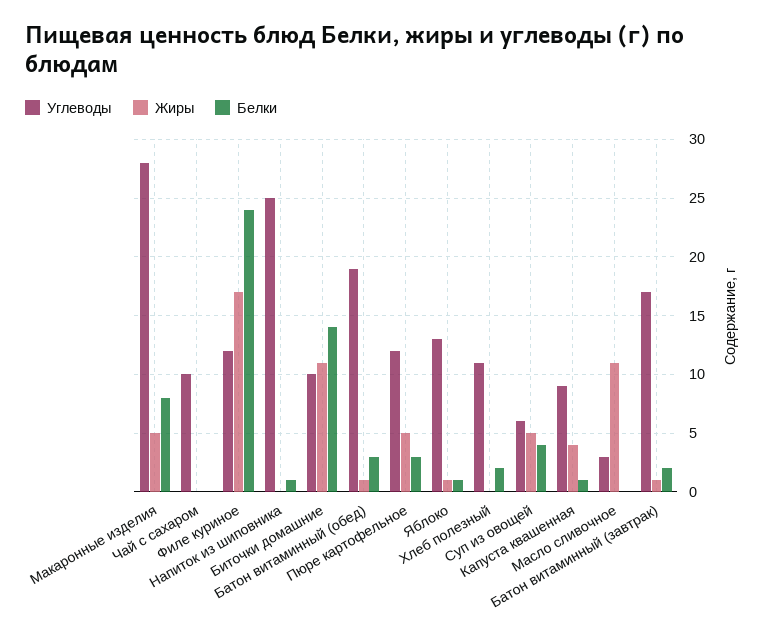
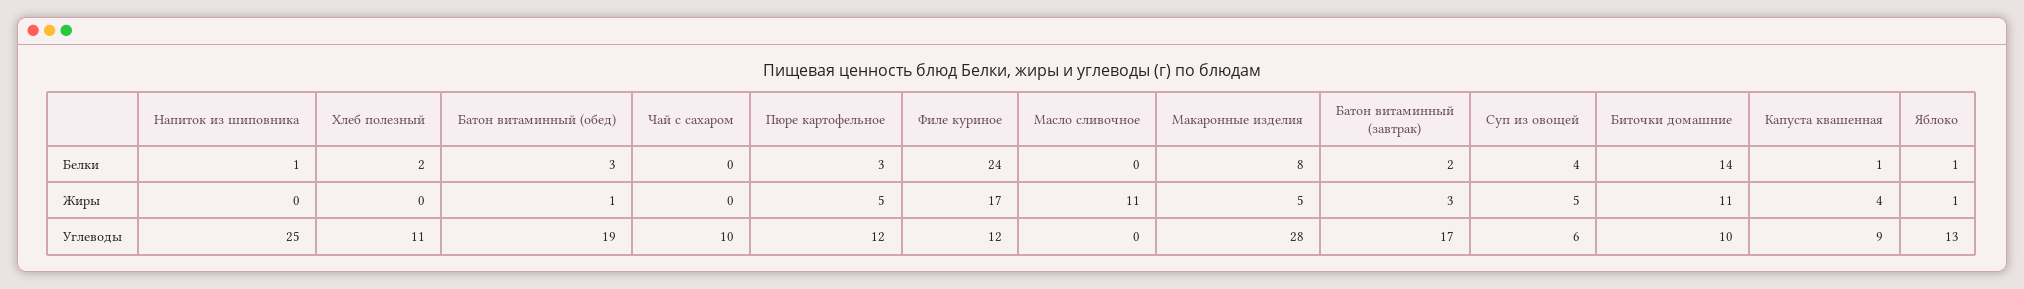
Углеводы, Масло сливочное: 3 -> 0
Жиры, Батон витаминный (завтрак): 1 -> 3

